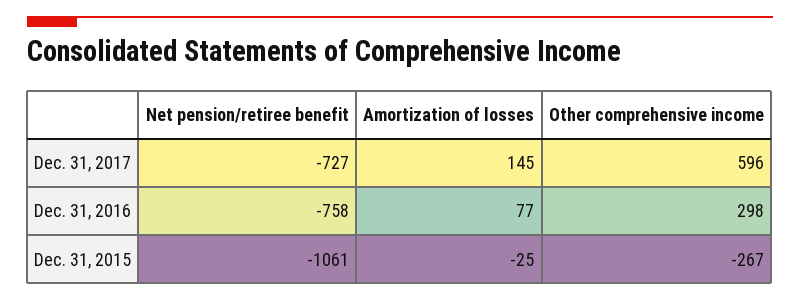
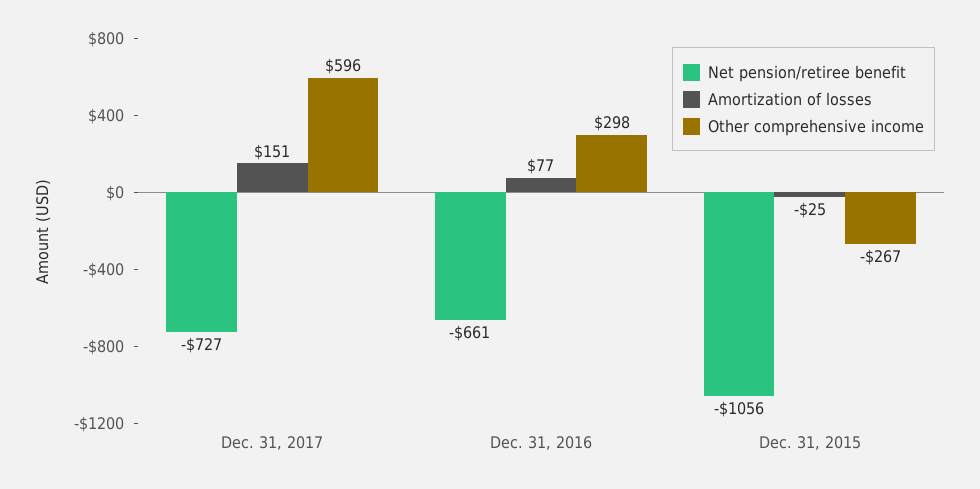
Amortization of losses, Dec. 31, 2017: 145 -> 151
Net pension/retiree benefit, Dec. 31, 2016: -758 -> -661
Net pension/retiree benefit, Dec. 31, 2015: -1061 -> -1056

